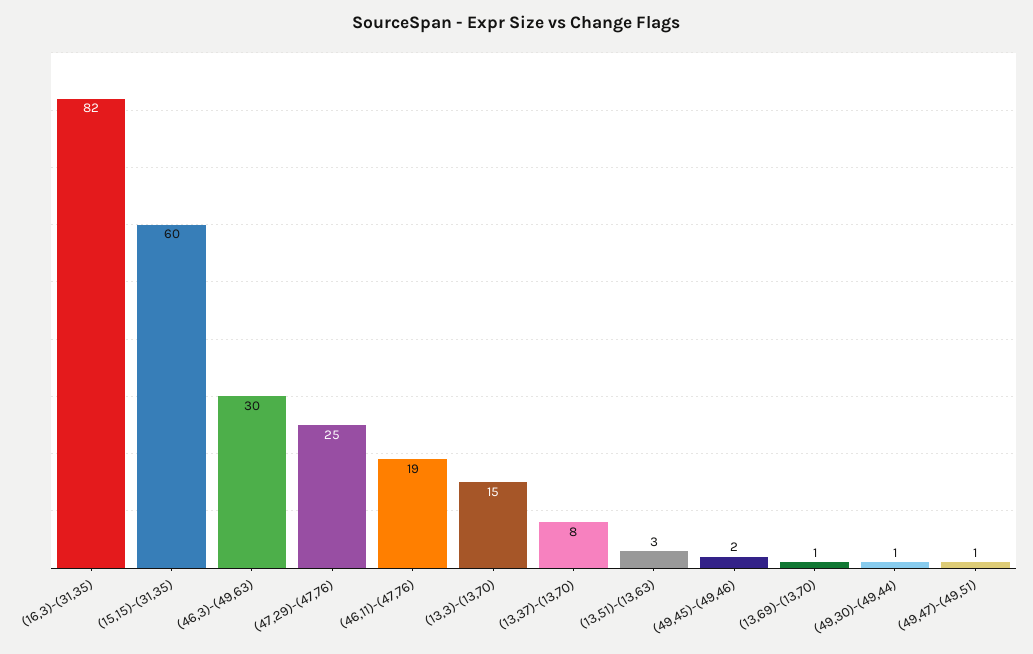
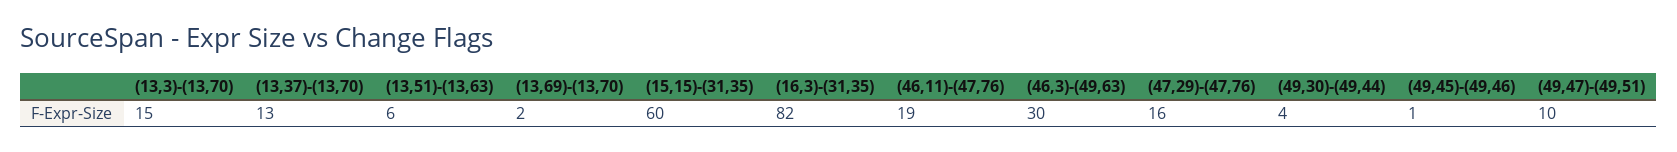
(47,29)-(47,76): 25 -> 16
(13,37)-(13,70): 8 -> 13
(13,51)-(13,63): 3 -> 6
(49,45)-(49,46): 2 -> 1
(13,69)-(13,70): 1 -> 2
(49,30)-(49,44): 1 -> 4
(49,47)-(49,51): 1 -> 10

